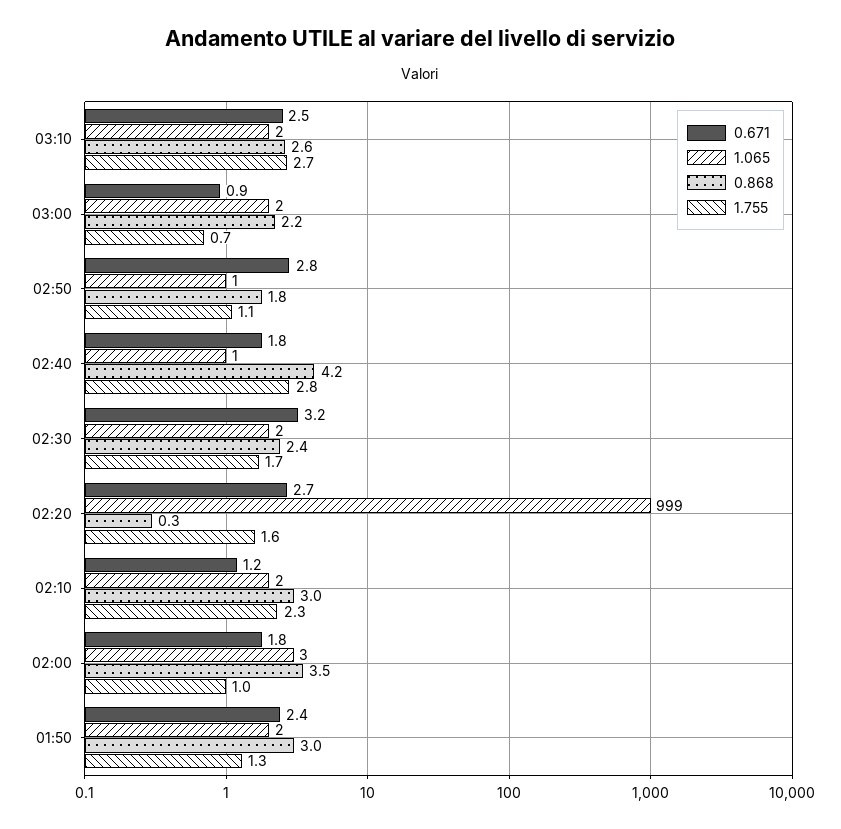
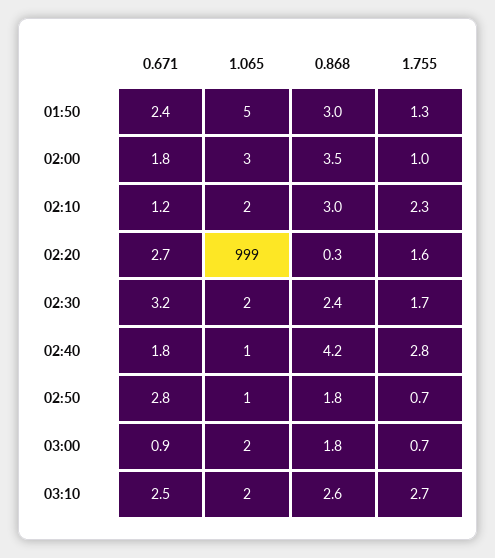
0.868, 03:00: 2.2 -> 1.8
1.755, 02:50: 1.1 -> 0.7
1.065, 01:50: 2 -> 5

